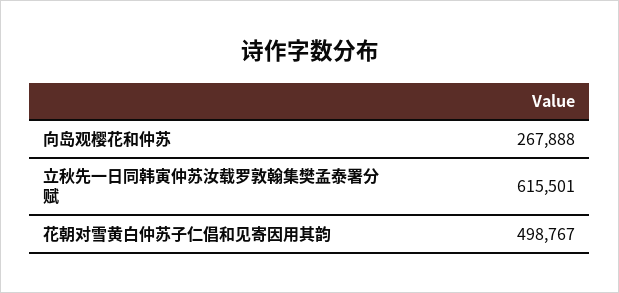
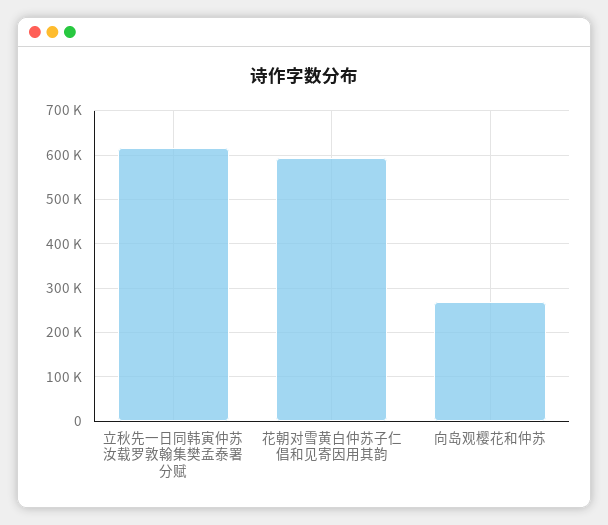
花朝对雪黄白仲苏子仁倡和见寄因用其韵: 498767 -> 600000

